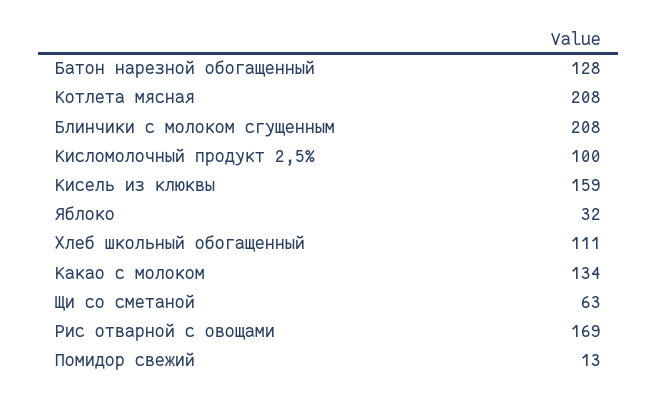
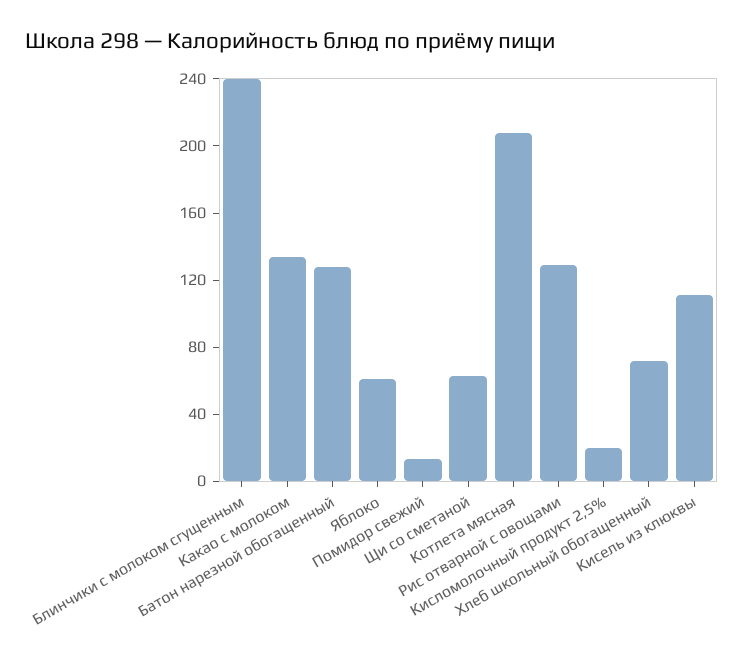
Блинчики с молоком сгущенным: 208 -> 240
Кисломолочный продукт 2,5%: 100 -> 20
Кисель из клюквы: 159 -> 110
Яблоко: 32 -> 60
Хлеб школьный обогащенный: 111 -> 70
Рис отварной с овощами: 169 -> 130

